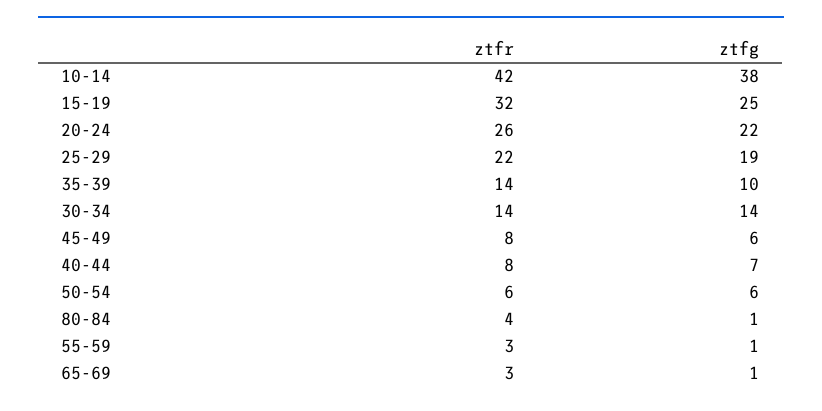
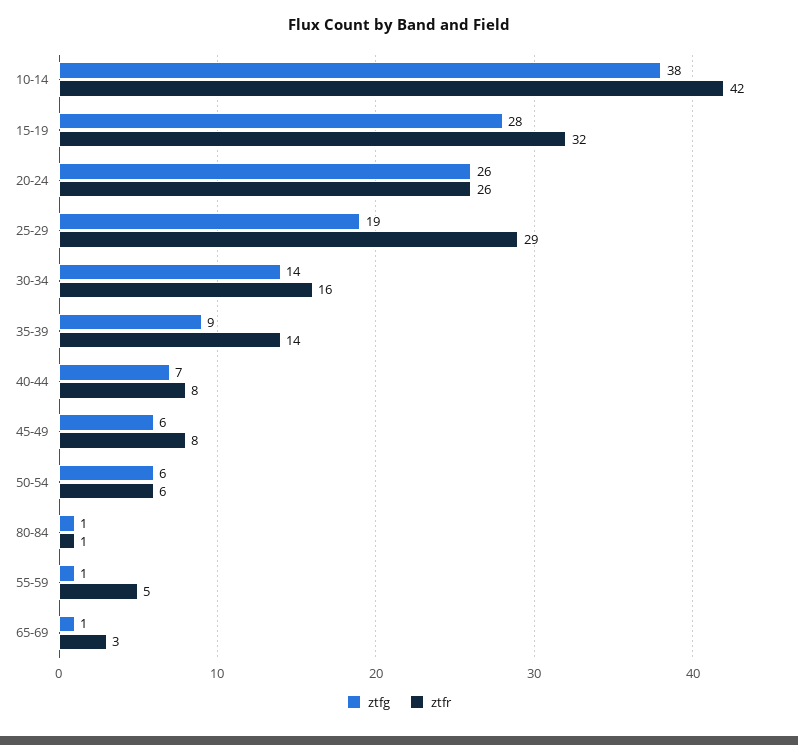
ztfg, 15-19: 25 -> 28
ztfg, 20-24: 22 -> 26
ztfr, 25-29: 22 -> 29
ztfg, 35-39: 10 -> 9
ztfr, 30-34: 14 -> 16
ztfr, 80-84: 4 -> 1
ztfr, 55-59: 3 -> 5

